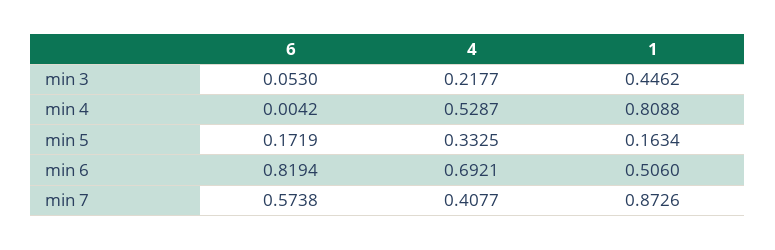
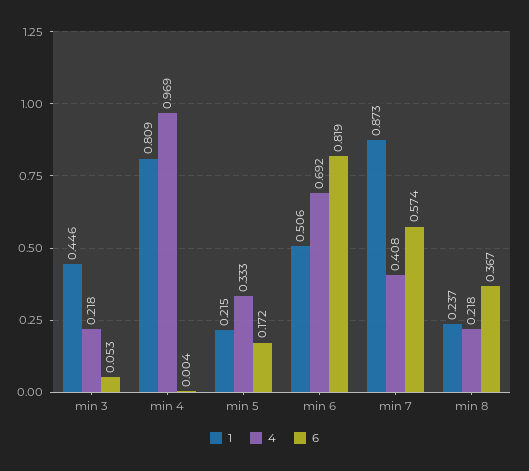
4, min 4: 0.5287 -> 0.969
1, min 5: 0.1634 -> 0.215
1, min 8: none -> 0.237
4, min 8: none -> 0.218
6, min 8: none -> 0.367

